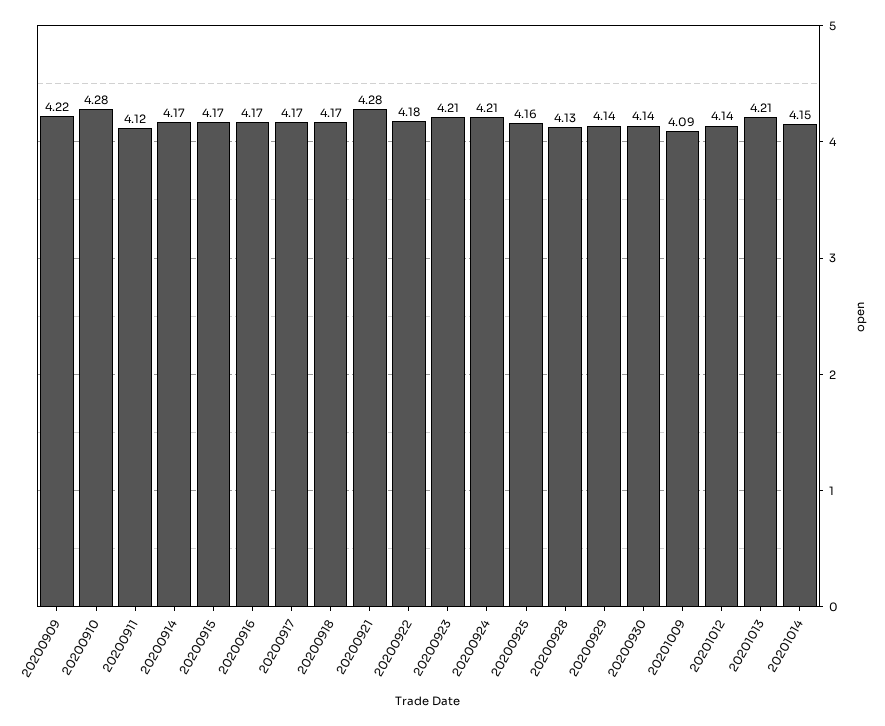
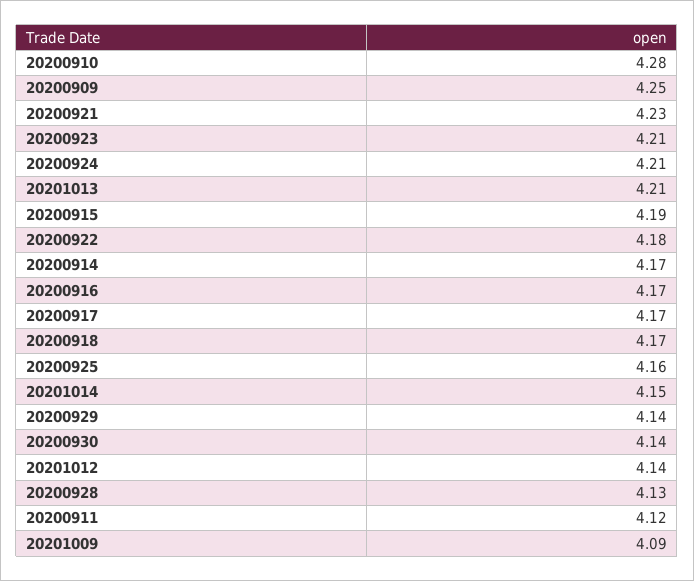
20200909: 4.22 -> 4.25
20200915: 4.17 -> 4.19
20200921: 4.28 -> 4.23

